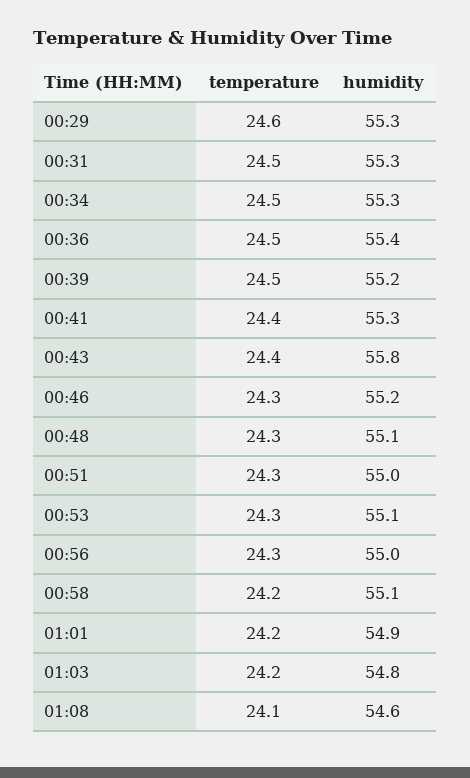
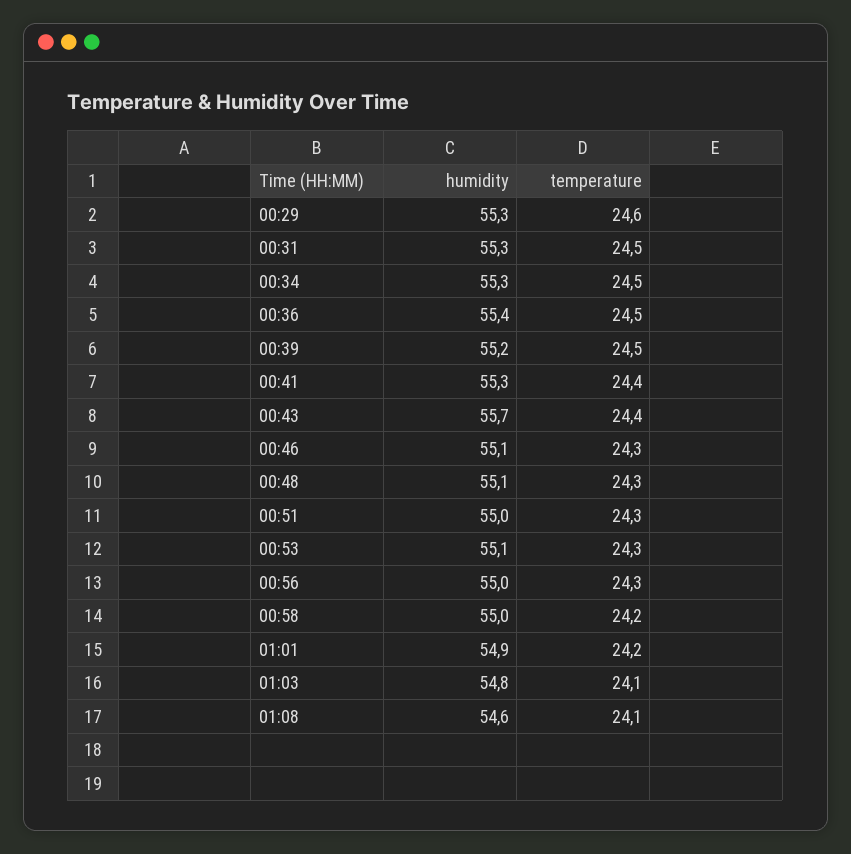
humidity, 00:43: 55.8 -> 55.7
humidity, 00:46: 55.2 -> 55.1
humidity, 00:58: 55.1 -> 55
temperature, 01:03: 24.2 -> 24.1

